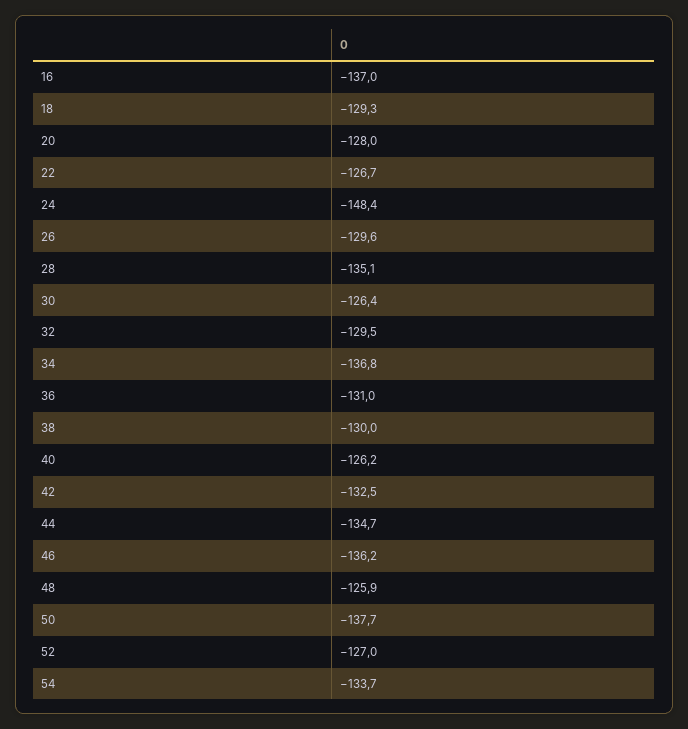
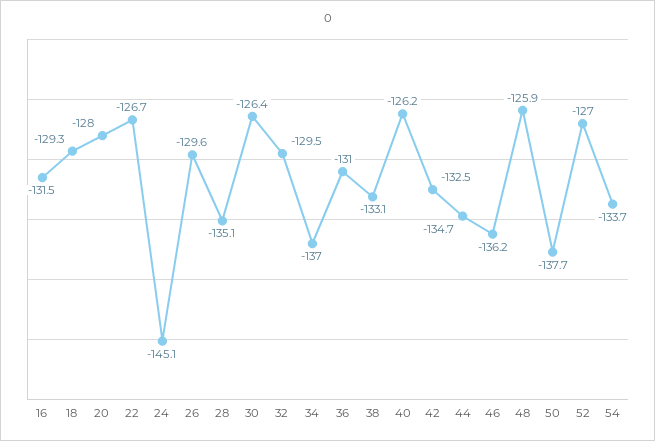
16: -137 -> -131.5
24: -148.4 -> -145.1
34: -136.8 -> -137
38: -130 -> -133.1

